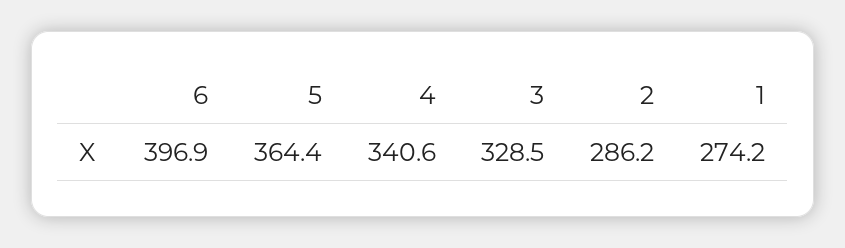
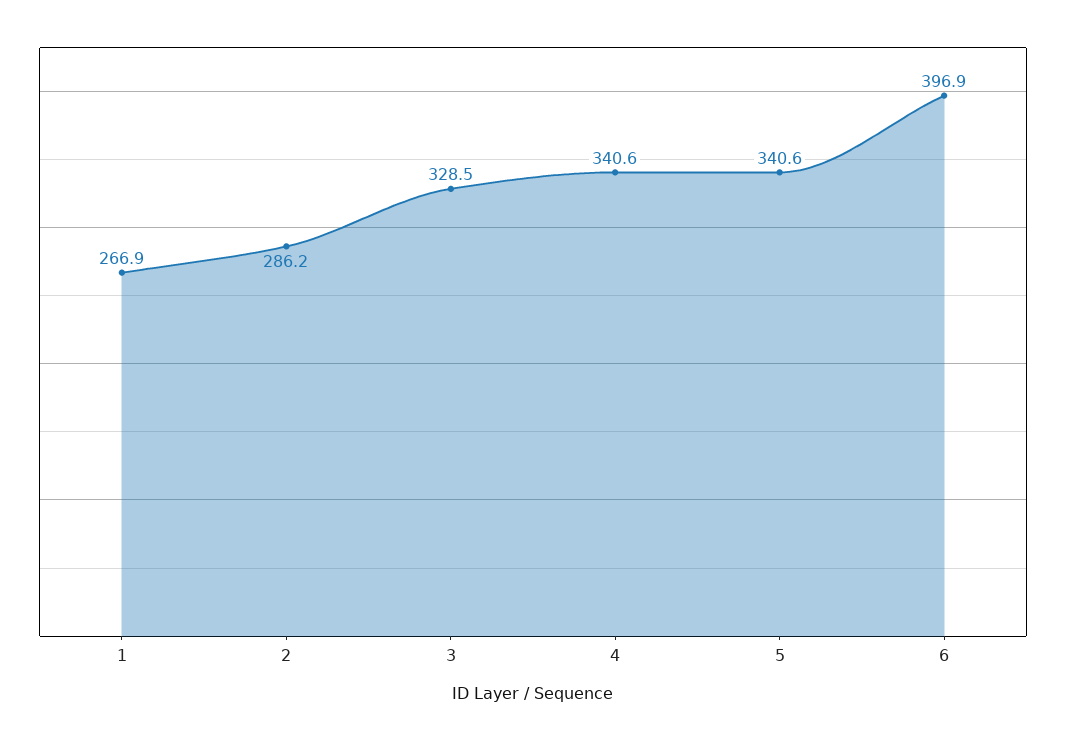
5: 364.4 -> 340.6
1: 274.2 -> 266.9

